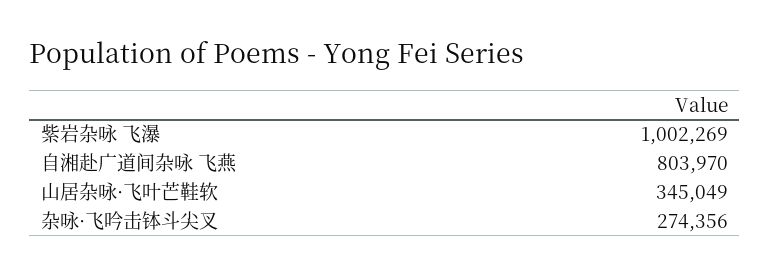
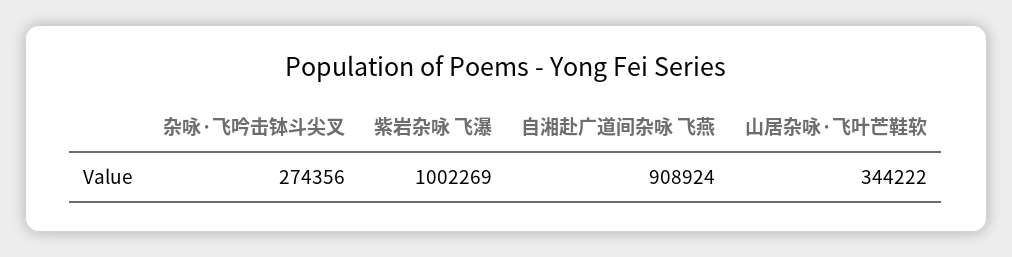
自湘赴广道间杂咏 飞燕: 803970 -> 908924
山居杂咏·飞叶芒鞋软: 345049 -> 344222

